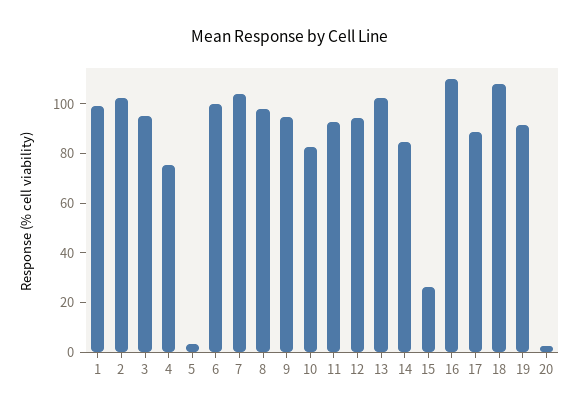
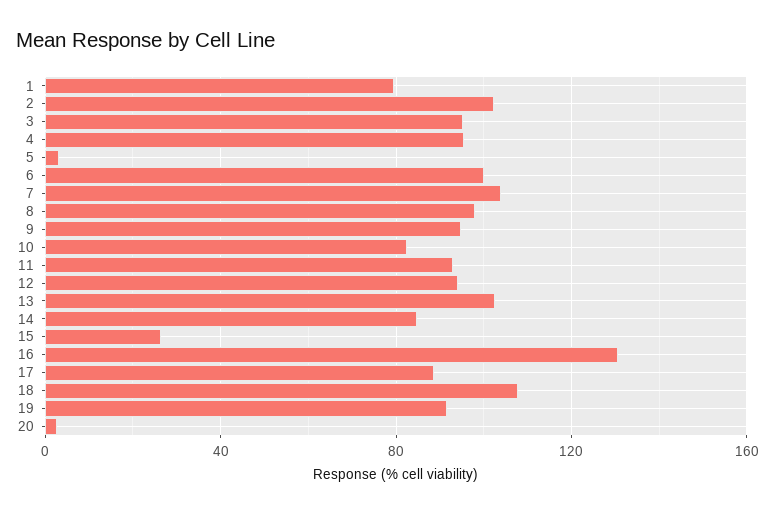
1: 100 -> 80
4: 75 -> 95
16: 110 -> 130

